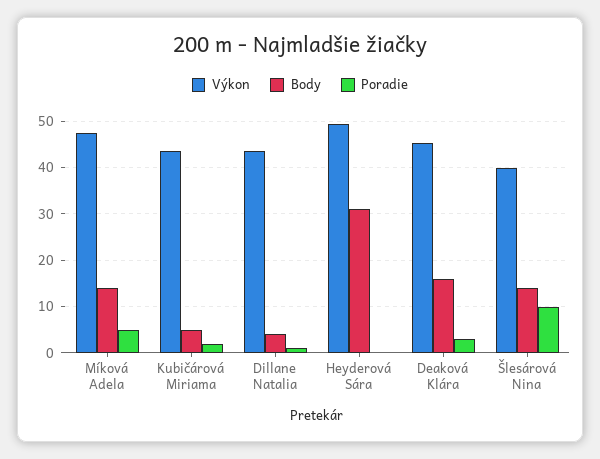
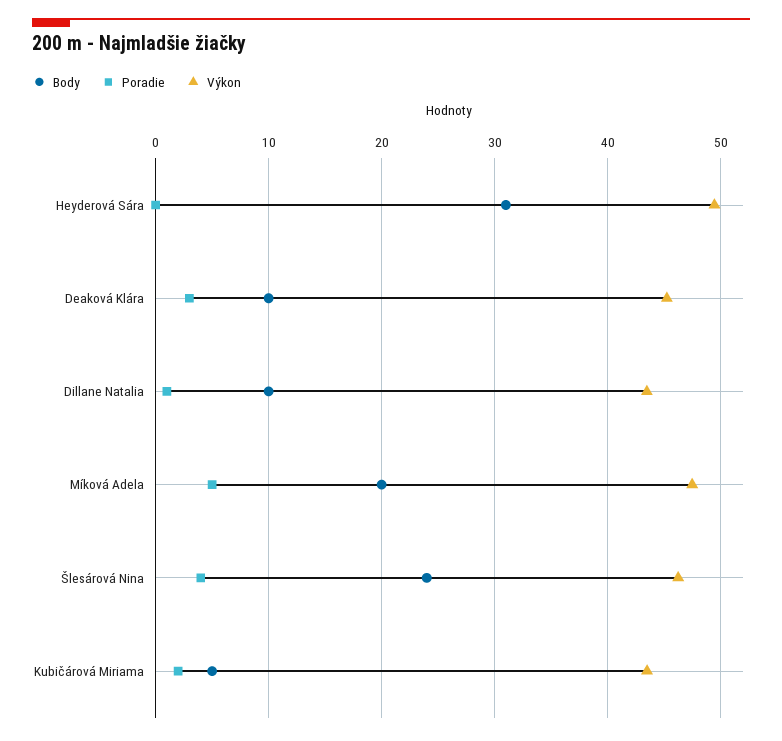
Body, Míková Adela: 14 -> 20
Body, Dillane Natalia: 4 -> 10
Body, Deaková Klára: 16 -> 10
Výkon, Šlesárová Nina: 40 -> 46
Body, Šlesárová Nina: 14 -> 24
Poradie, Šlesárová Nina: 10 -> 4

